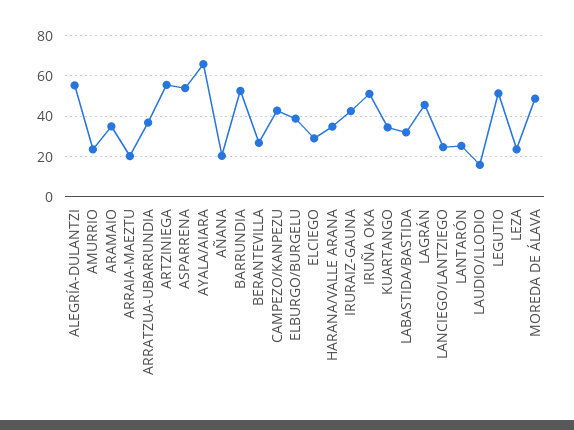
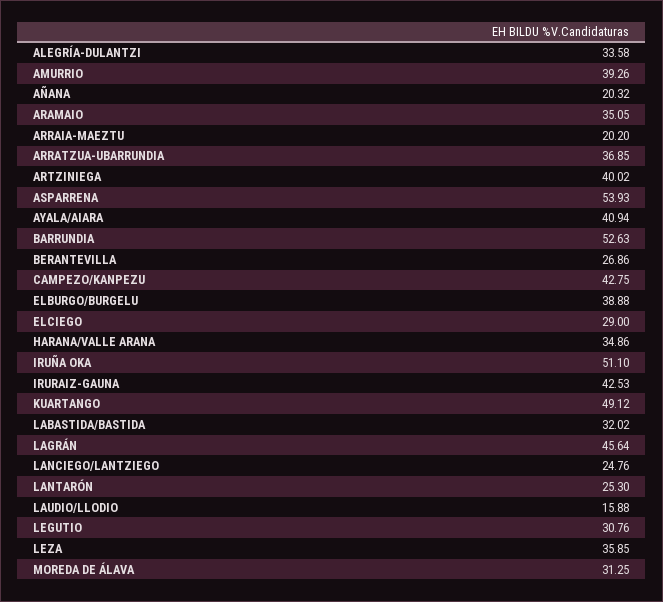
ALEGRÍA-DULANTZI: 55 -> 33.58
AMURRIO: 25 -> 39.26
ARTZINIEGA: 55 -> 40.02
AYALA/AIARA: 65 -> 40.94
KUARTANGO: 35 -> 49.12
LEGUTIO: 50 -> 30.76
LEZA: 25 -> 35.85
MOREDA DE ÁLAVA: 50 -> 31.25

